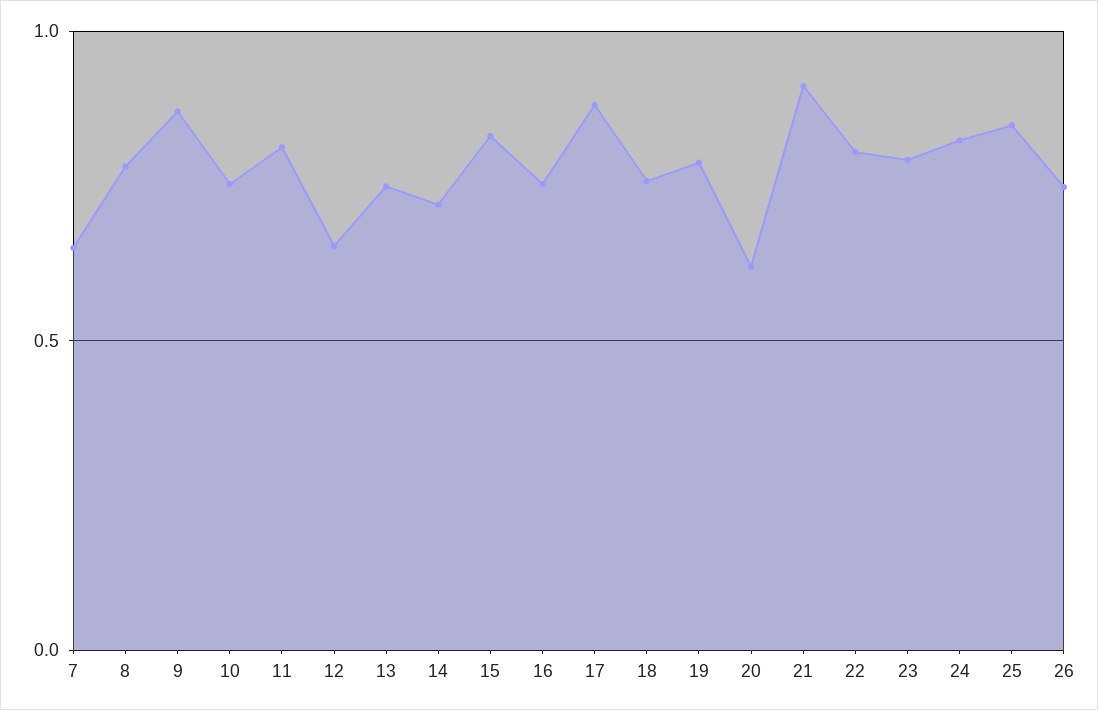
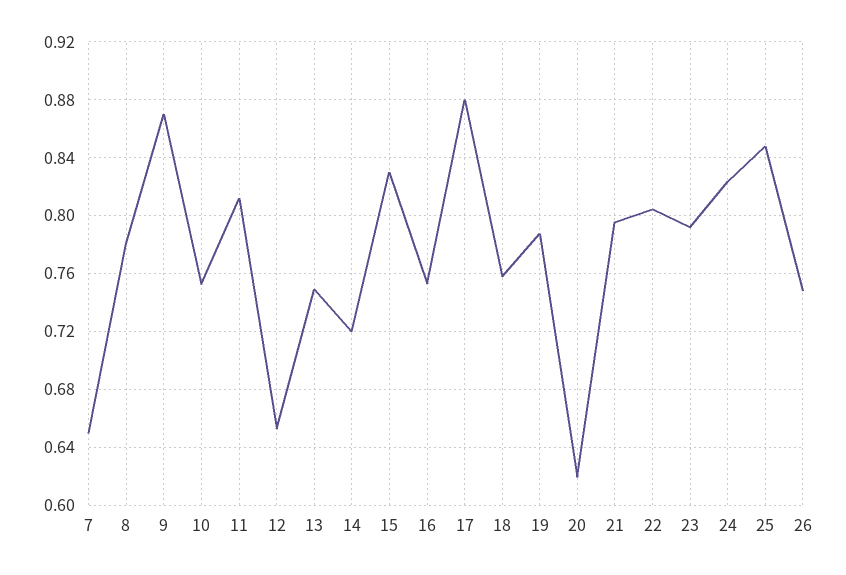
21: 0.9 -> 0.795

